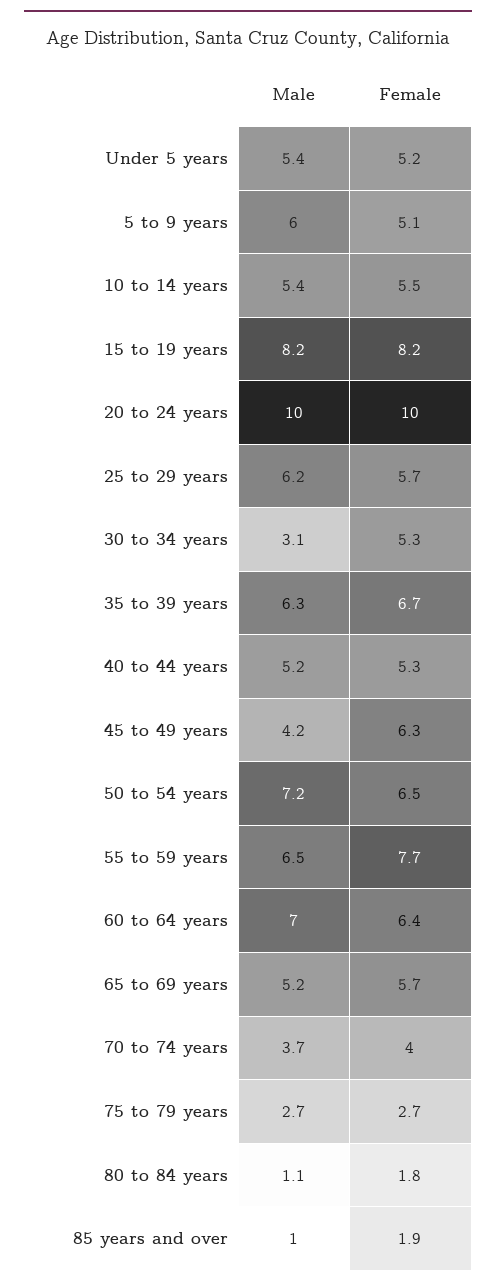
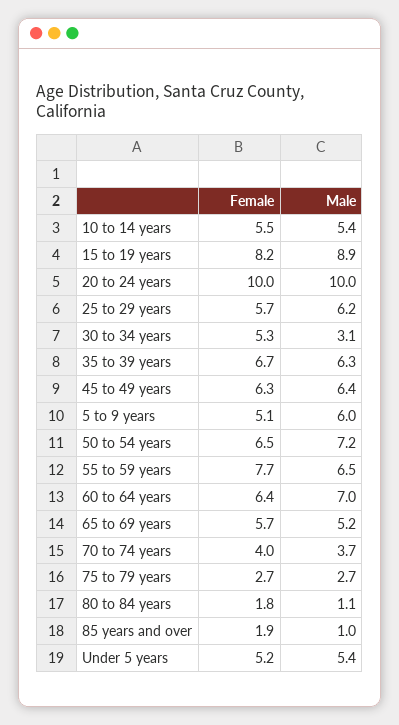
Male, 15 to 19 years: 8.2 -> 8.9
Male, 40 to 44 years: 5.2 -> none
Female, 40 to 44 years: 5.3 -> none
Male, 45 to 49 years: 4.2 -> 6.4

